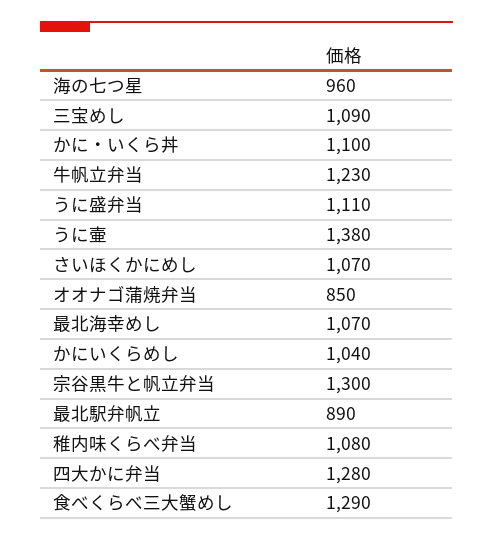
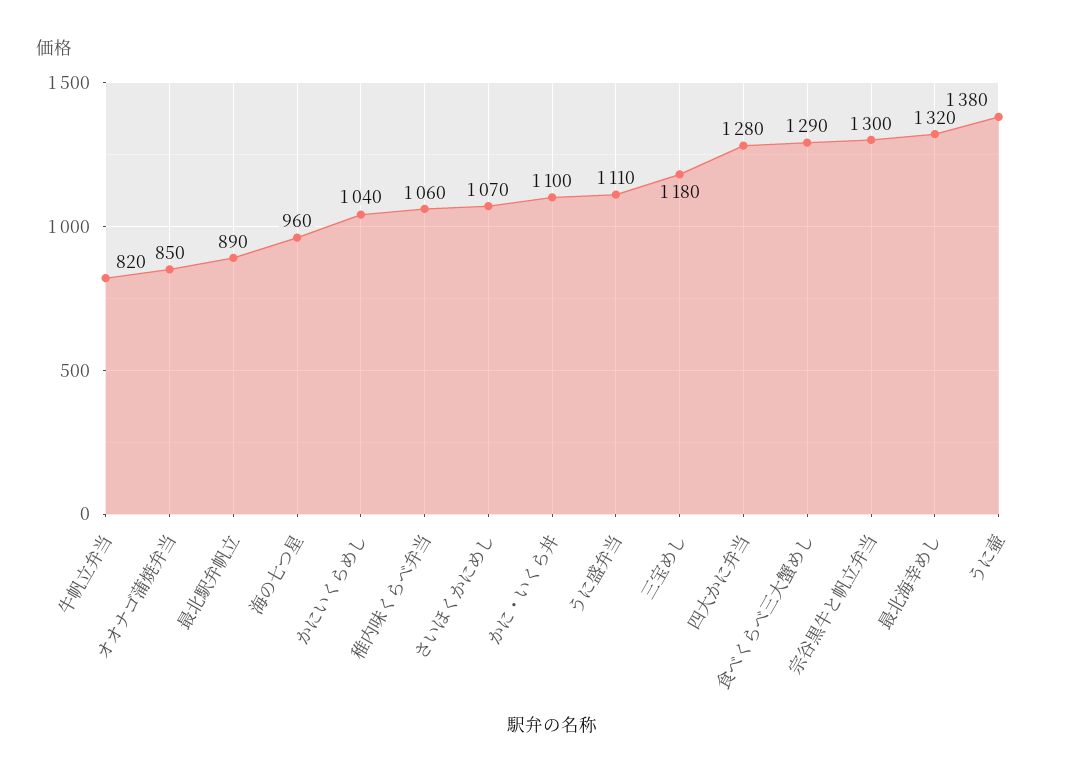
三宝めし: 1090 -> 1180
牛帆立弁当: 1230 -> 820
最北海幸めし: 1070 -> 1320
稚内味くらべ弁当: 1080 -> 1060

